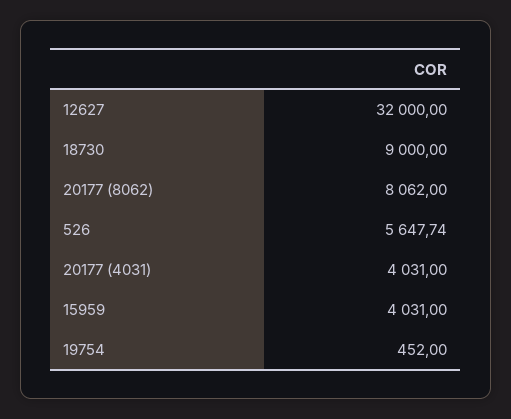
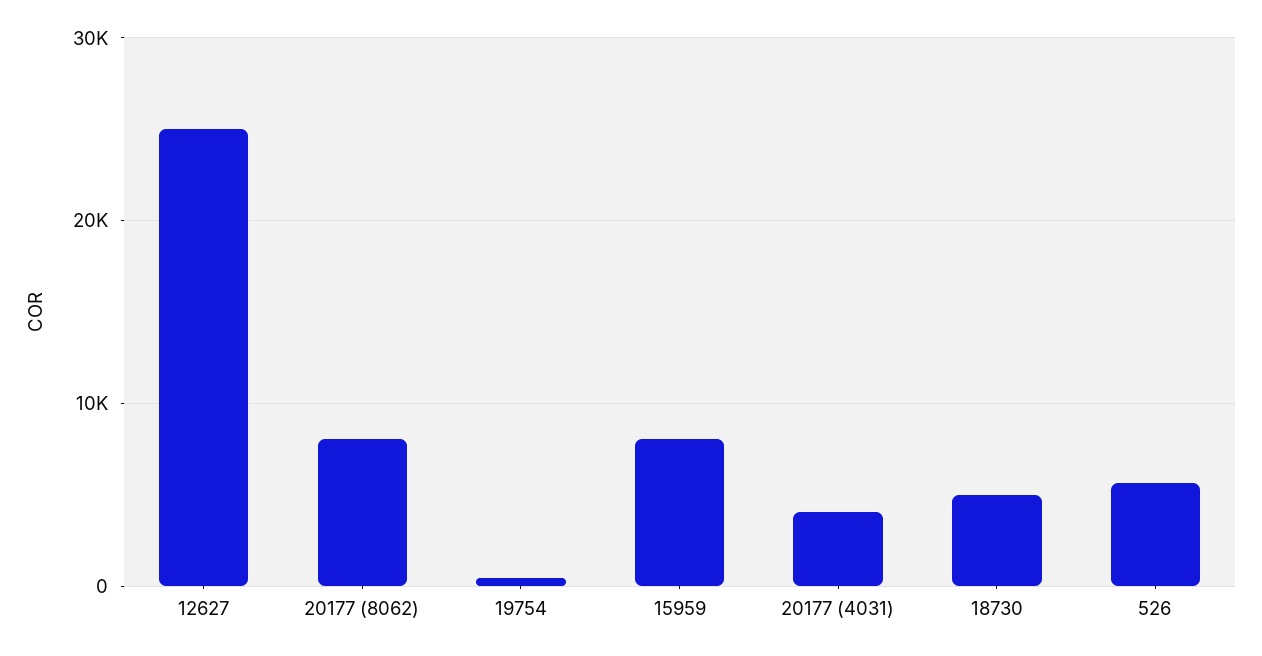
12627: 32000 -> 25000
18730: 9000 -> 5000
15959: 4031 -> 8000

